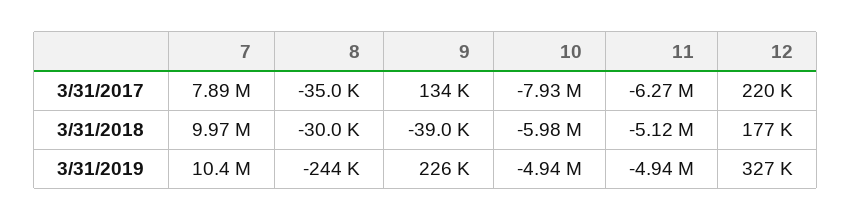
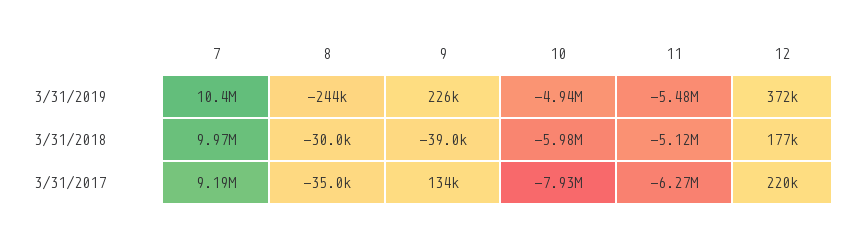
7, 3/31/2017: 7890000 -> 9190000
11, 3/31/2019: -4940000 -> -5480000
12, 3/31/2019: 327000 -> 372000

